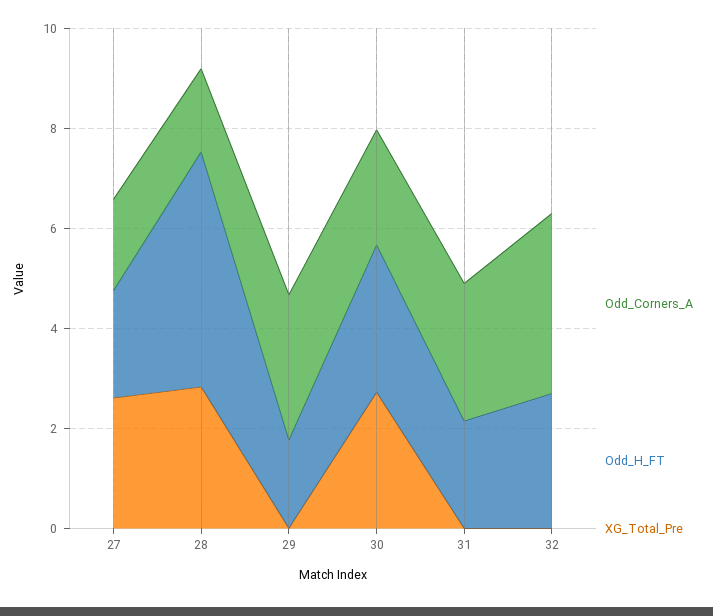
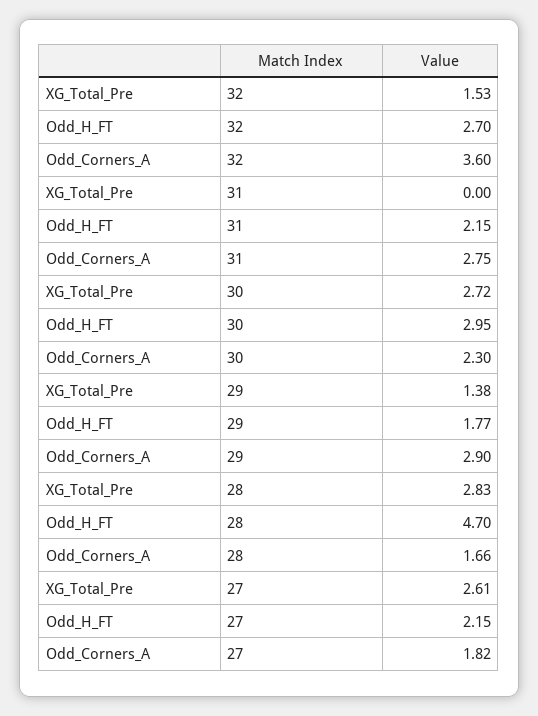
XG_Total_Pre, 29: 0 -> 1.38
XG_Total_Pre, 32: 0 -> 1.53

